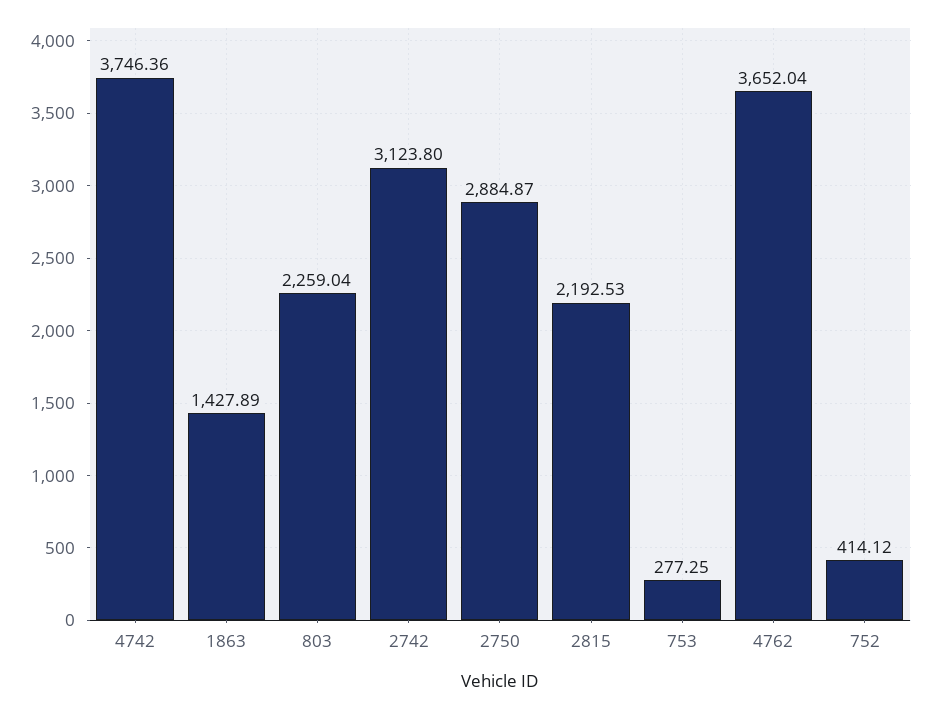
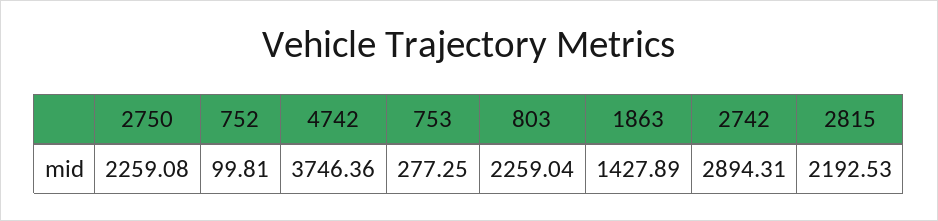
2742: 3123.8 -> 2894.31
2750: 2884.87 -> 2259.08
4762: 3652.04 -> none
752: 414.12 -> 99.81

